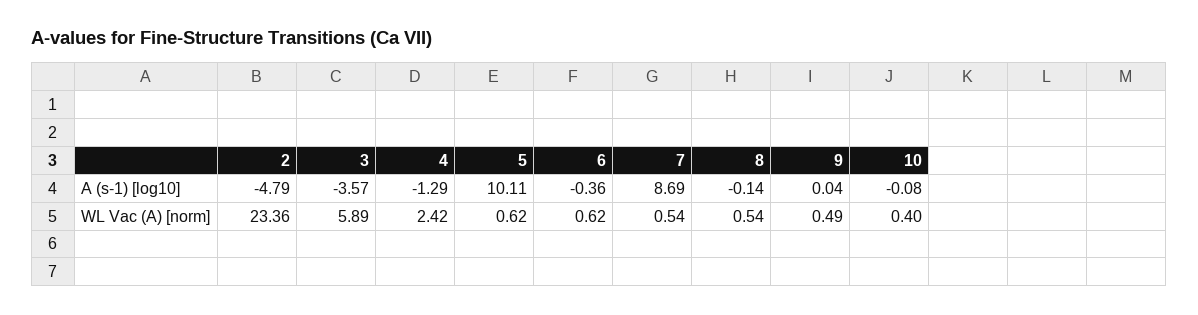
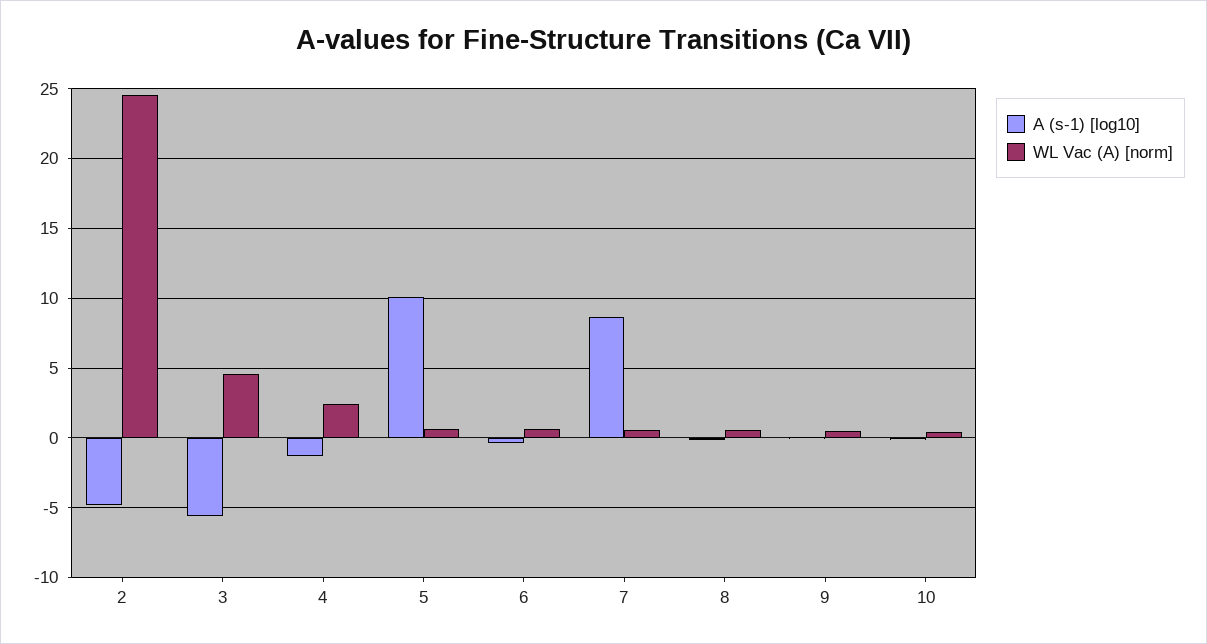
A (s-1) [log10], 3: -3.57 -> -5.5
WL Vac (A) [norm], 2: 23.36 -> 24.5
WL Vac (A) [norm], 3: 5.89 -> 4.5

